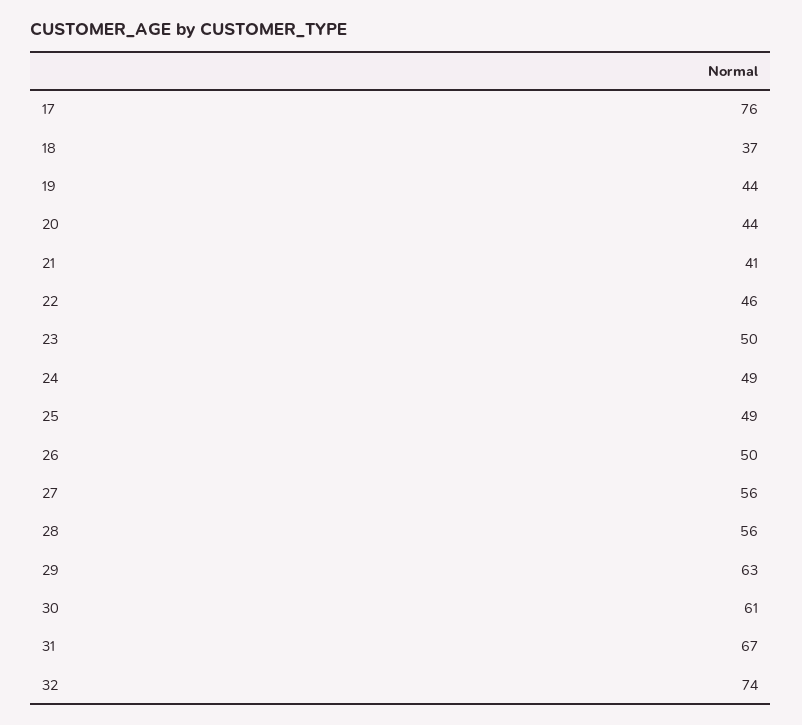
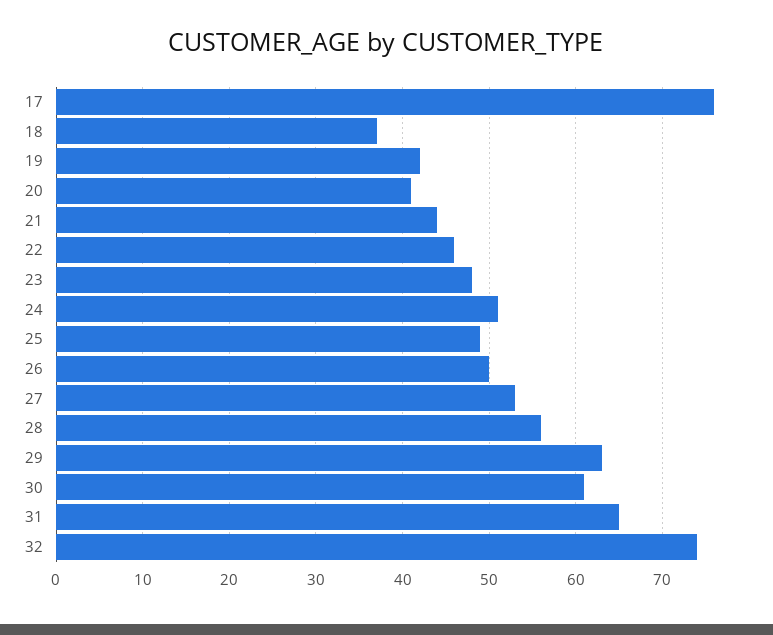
19: 44 -> 42
20: 44 -> 41
21: 41 -> 44
23: 50 -> 48
24: 49 -> 51
27: 56 -> 53
31: 67 -> 65

